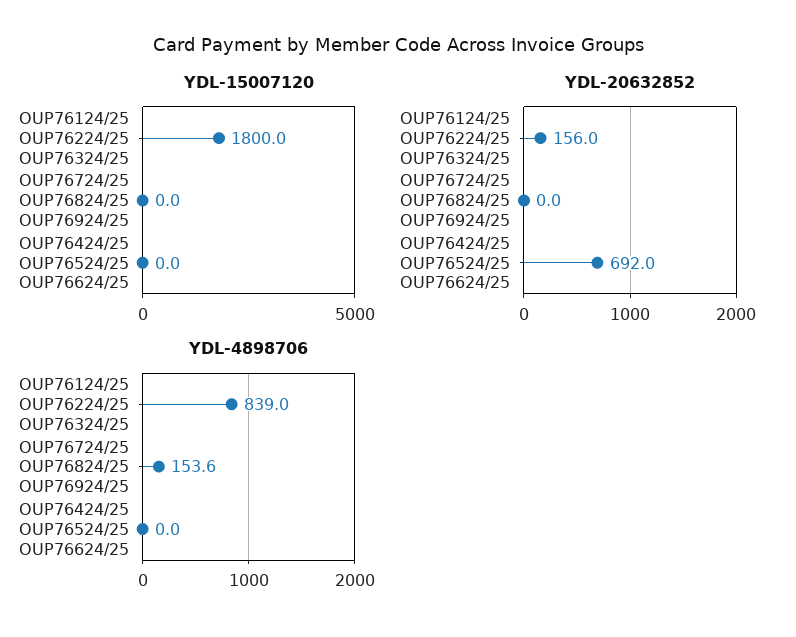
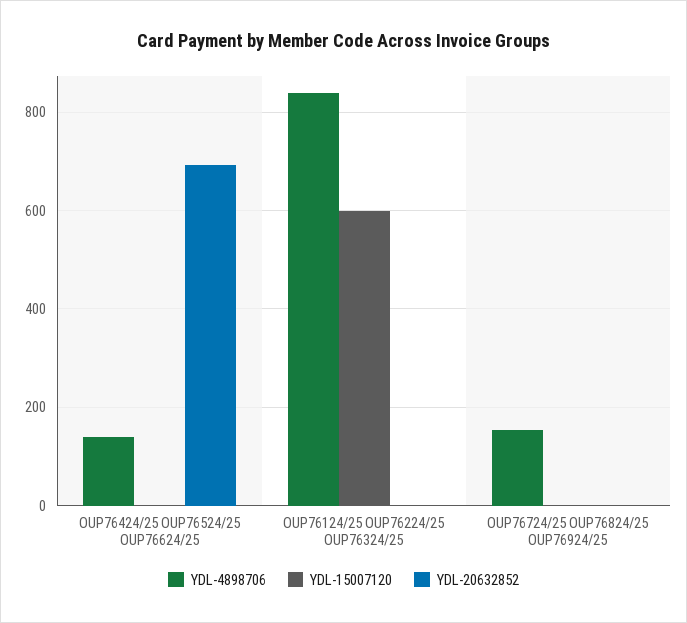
YDL-15007120, OUP76124/25 OUP76224/25 OUP76324/25: 1800 -> 600
YDL-20632852, OUP76124/25 OUP76224/25 OUP76324/25: 156 -> 0
YDL-4898706, OUP76424/25 OUP76524/25 OUP76624/25: 0 -> 140

